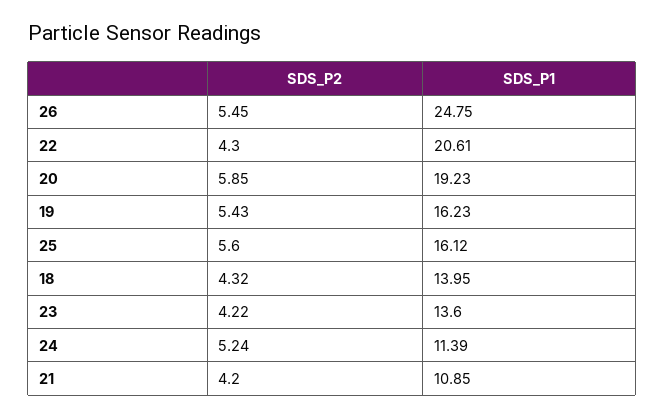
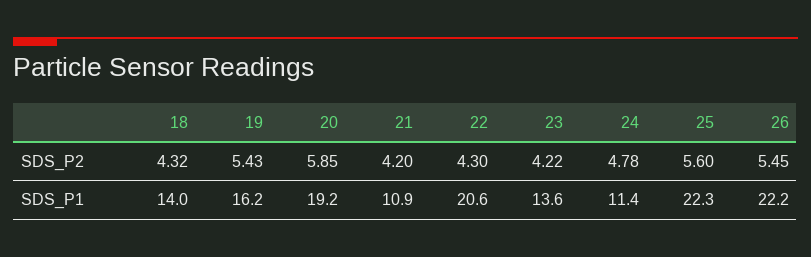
SDS_P1, 26: 24.75 -> 22.2
SDS_P1, 25: 16.12 -> 22.3
SDS_P2, 24: 5.24 -> 4.78

